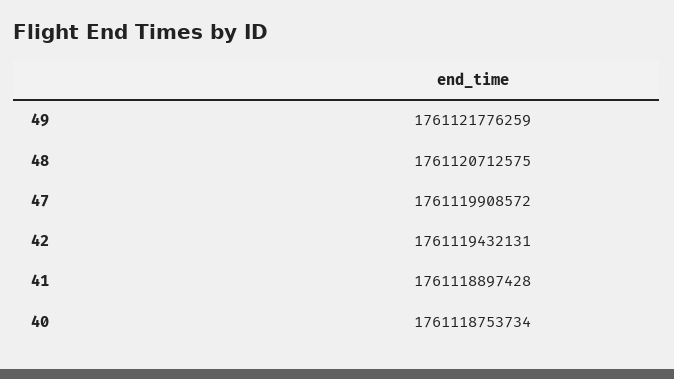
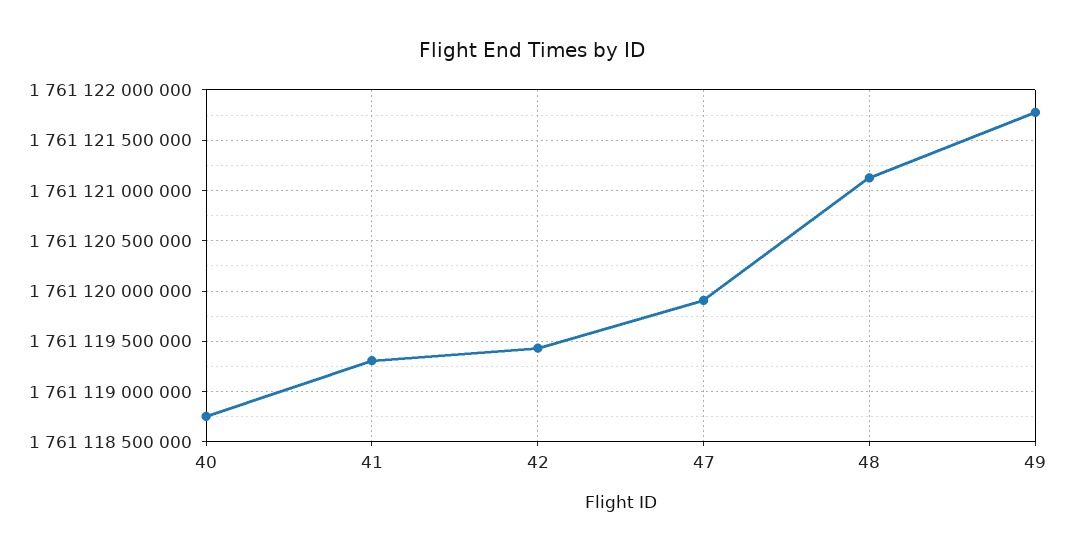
48: 1761120712575 -> 1761121100000
41: 1761118897428 -> 1761119300000

